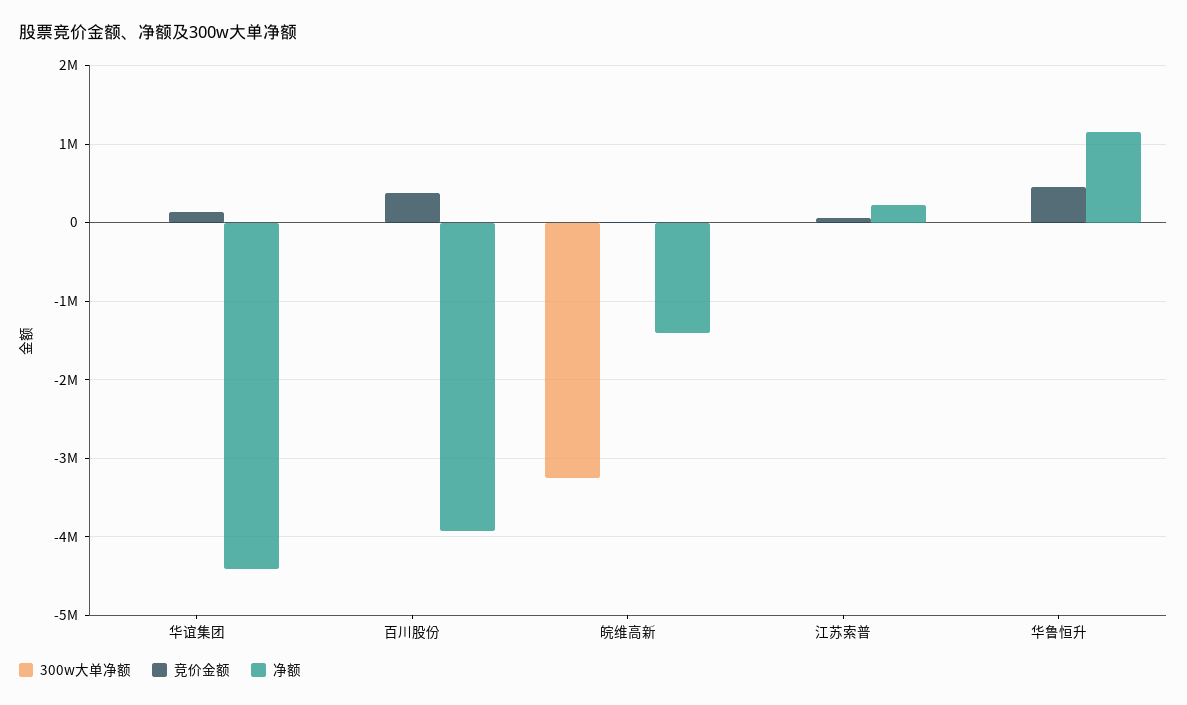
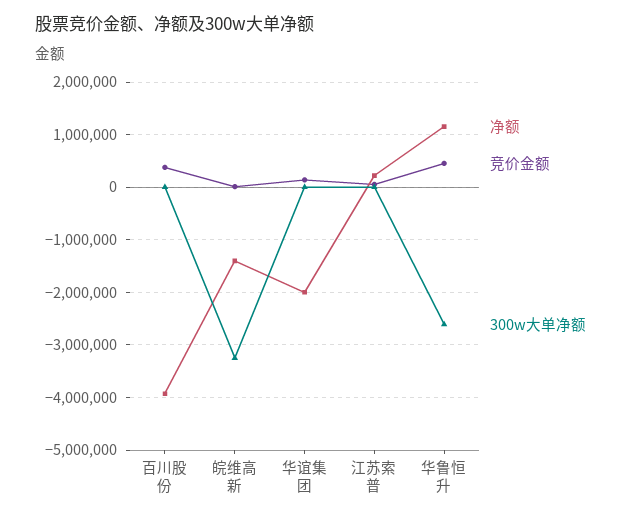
净额, 华谊集团: -4400000 -> -2000000
300w大单净额, 华鲁恒升: 0 -> -2600000

